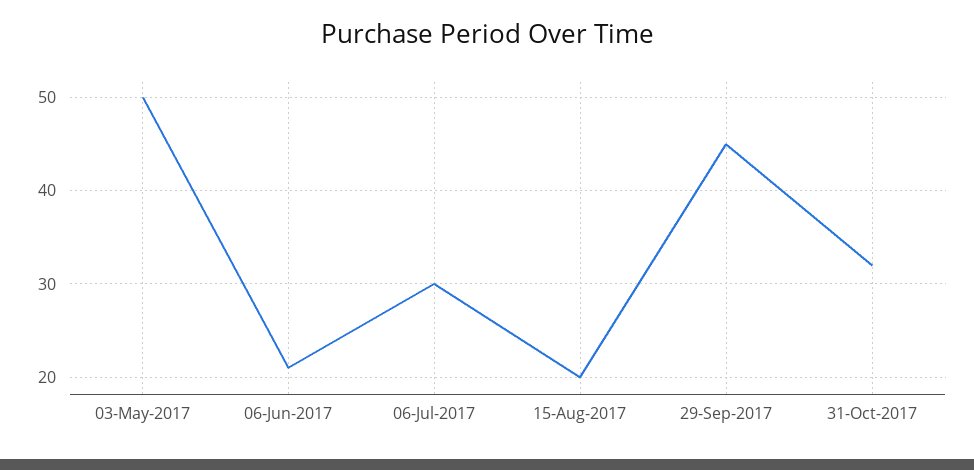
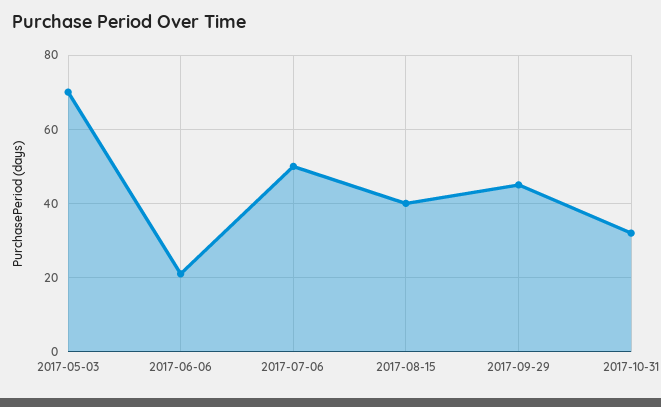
03-May-2017: 50 -> 70
06-Jul-2017: 30 -> 50
15-Aug-2017: 20 -> 40

